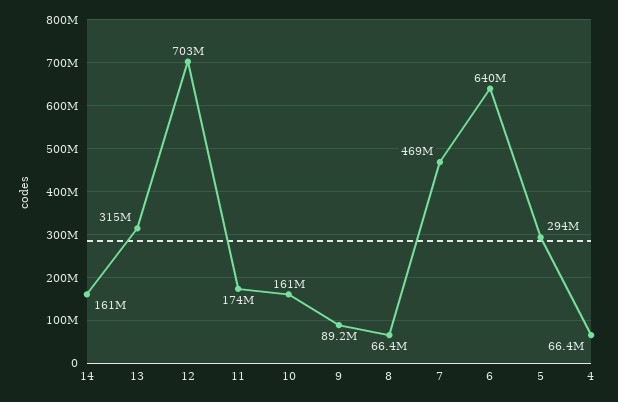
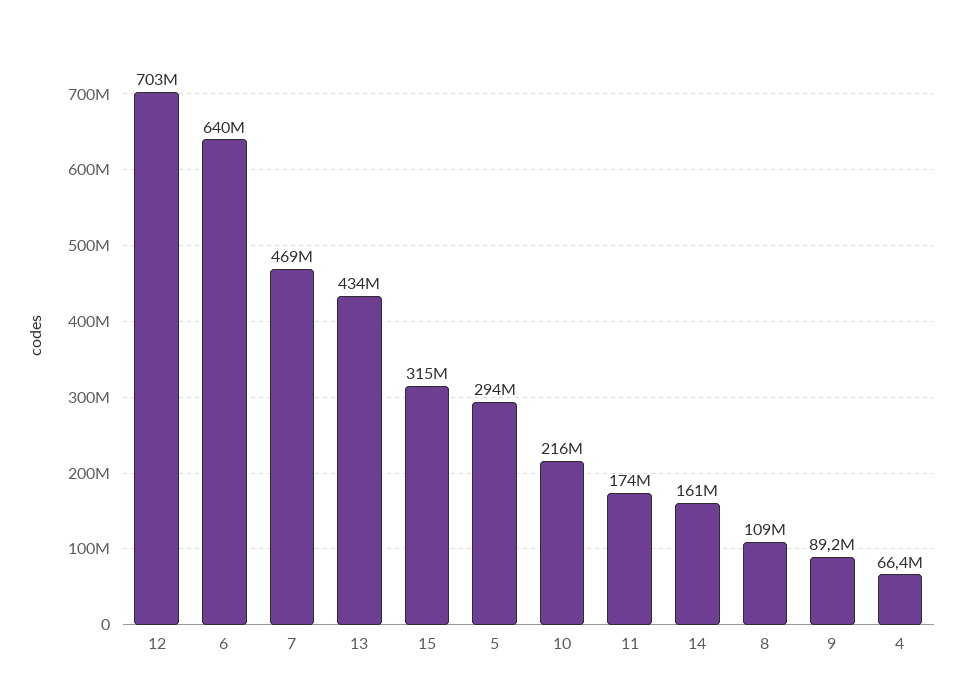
13: 315000000 -> 434000000
10: 161000000 -> 216000000
8: 66400000 -> 109000000
15: none -> 315000000

